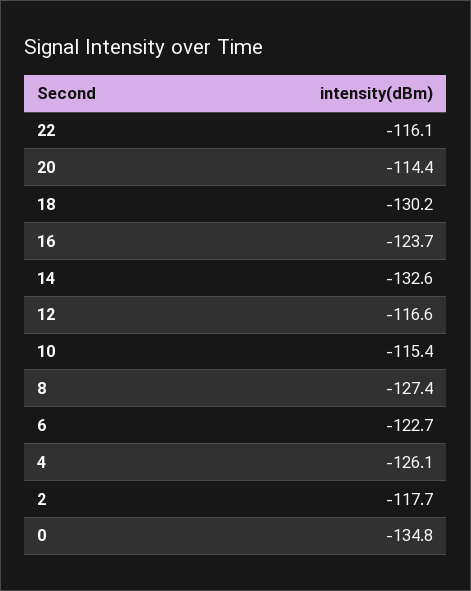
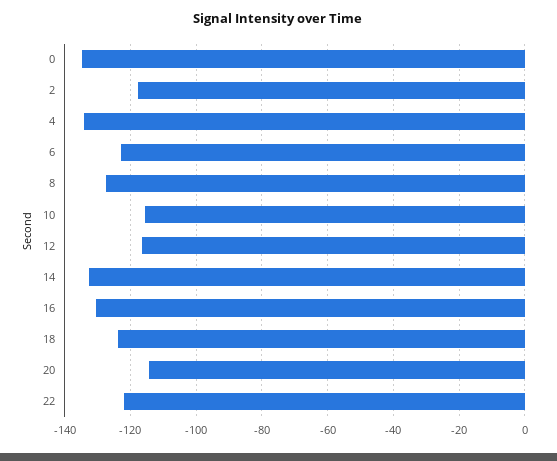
22: -116.1 -> -122
18: -130.2 -> -124
16: -123.7 -> -130
4: -126.1 -> -134

